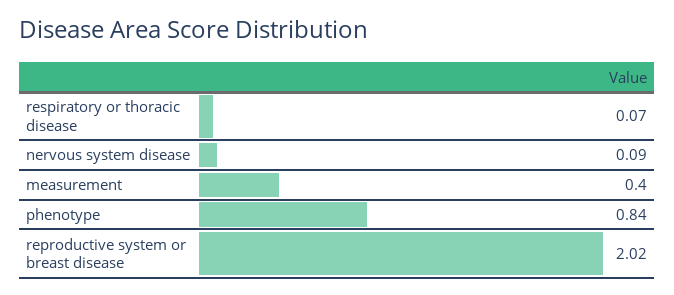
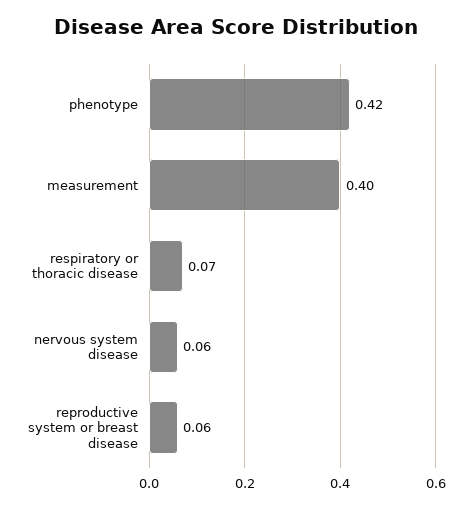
nervous system disease: 0.09 -> 0.06
phenotype: 0.84 -> 0.42
reproductive system or breast disease: 2.02 -> 0.06

